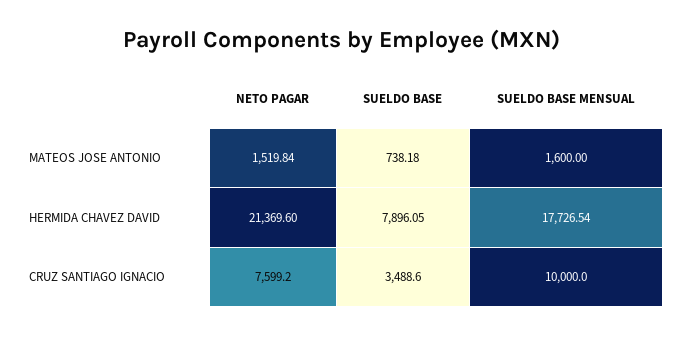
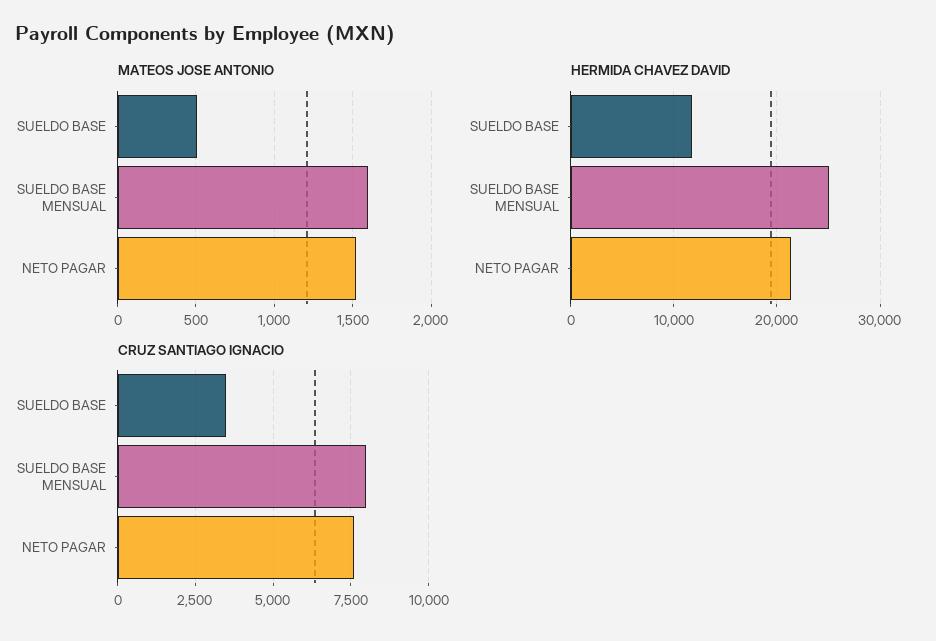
MATEOS JOSE ANTONIO, SUELDO BASE: 738.18 -> 500
HERMIDA CHAVEZ DAVID, SUELDO BASE: 7896.05 -> 12000
HERMIDA CHAVEZ DAVID, SUELDO BASE MENSUAL: 17726.54 -> 25000
CRUZ SANTIAGO IGNACIO, SUELDO BASE MENSUAL: 10000 -> 8000

